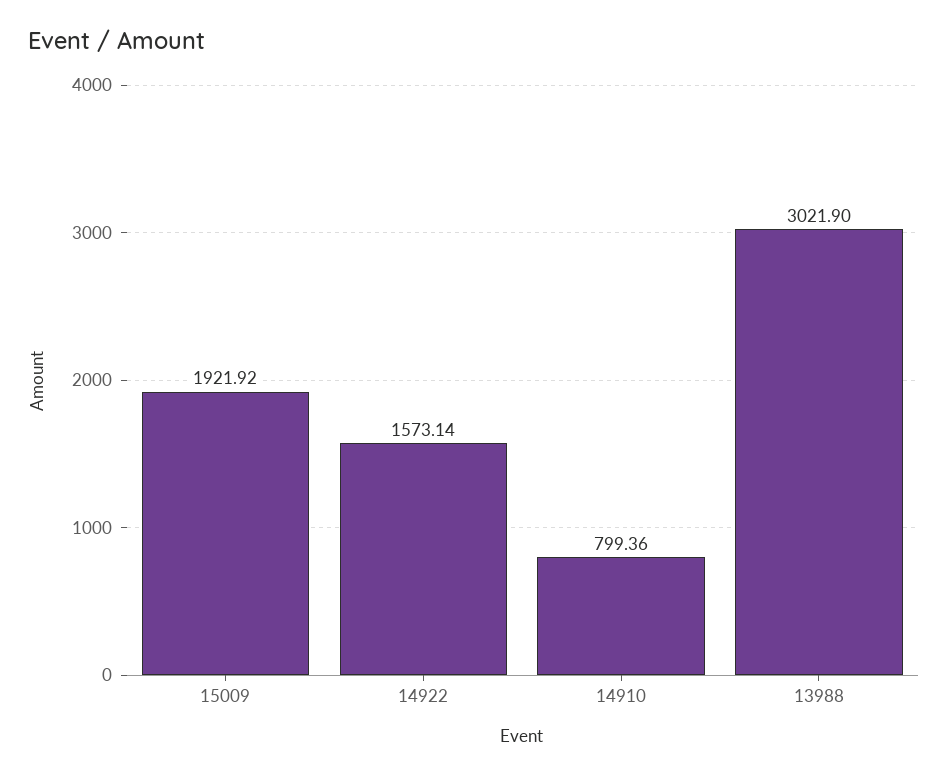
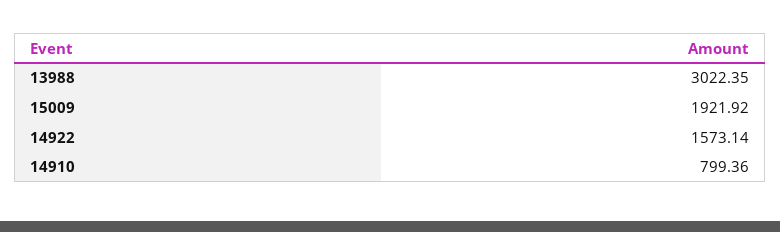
13988: 3021.9 -> 3022.35

